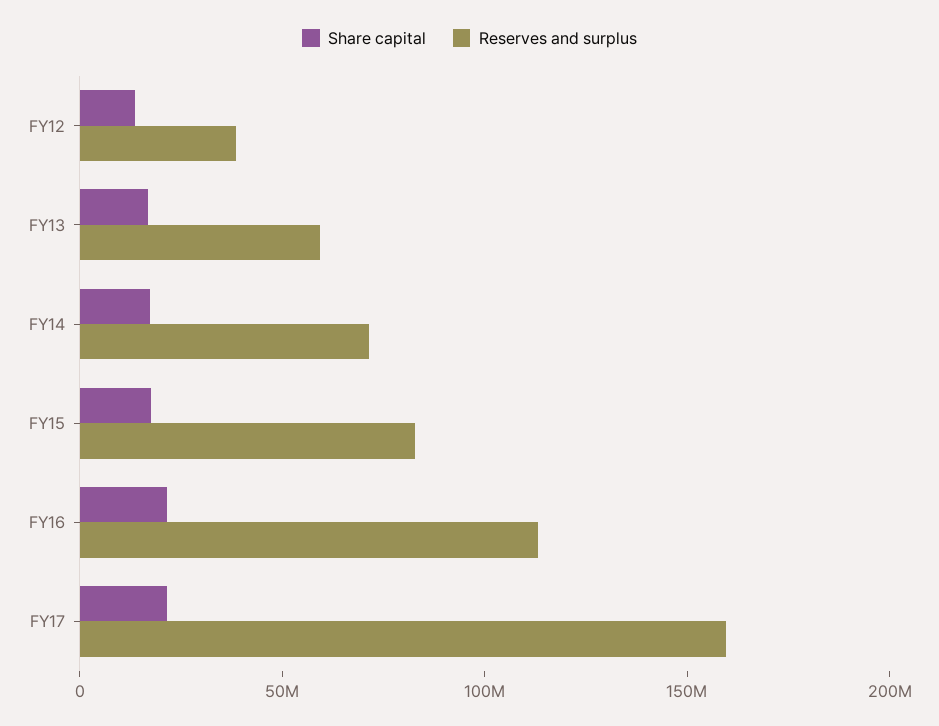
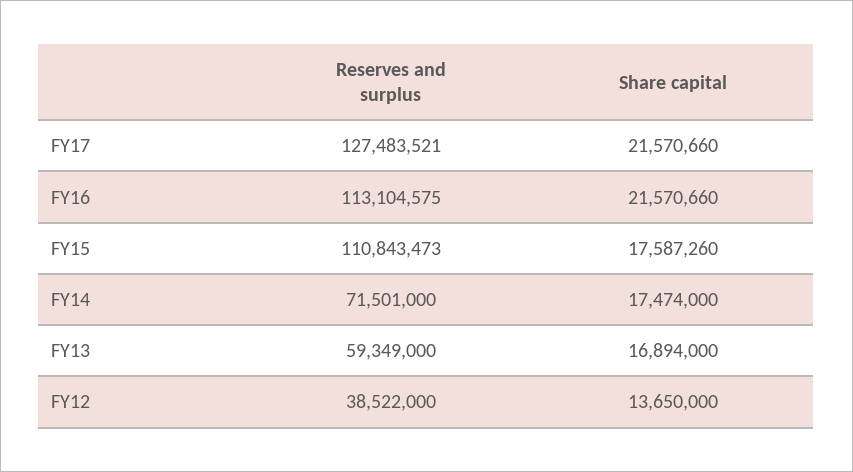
Reserves and surplus, FY15: 80000000 -> 110843473
Reserves and surplus, FY17: 160000000 -> 127483521

